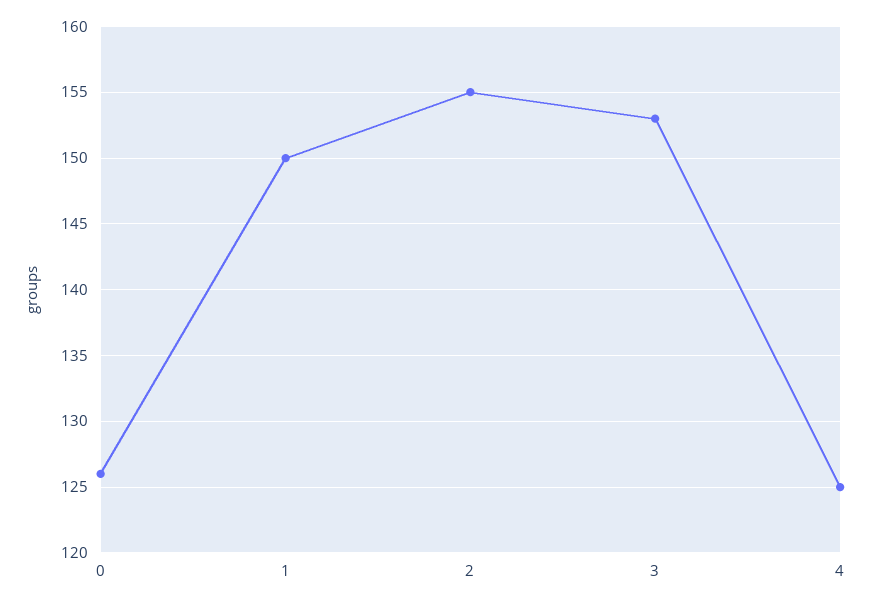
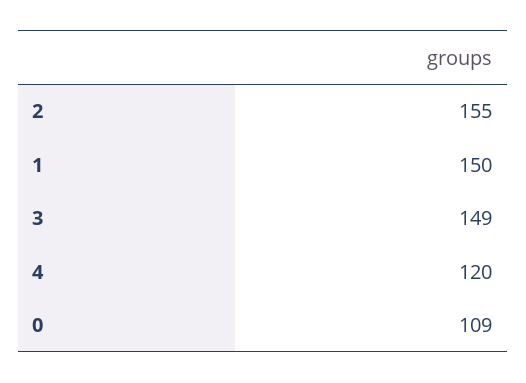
0: 126 -> 109
3: 153 -> 149
4: 125 -> 120

